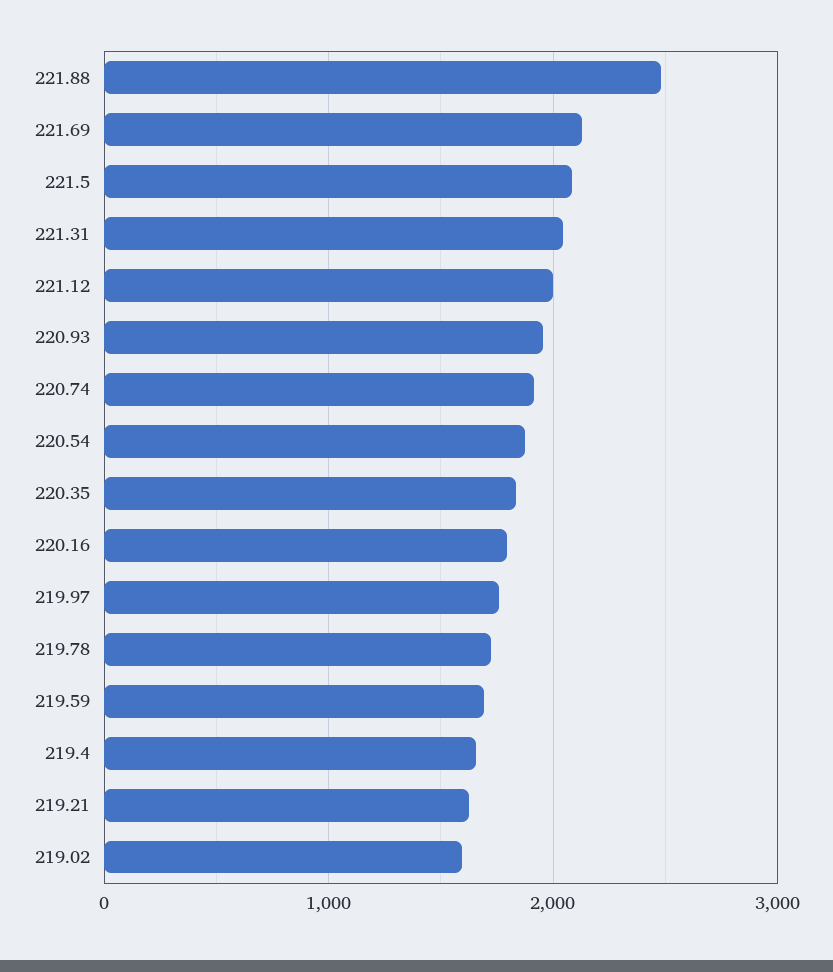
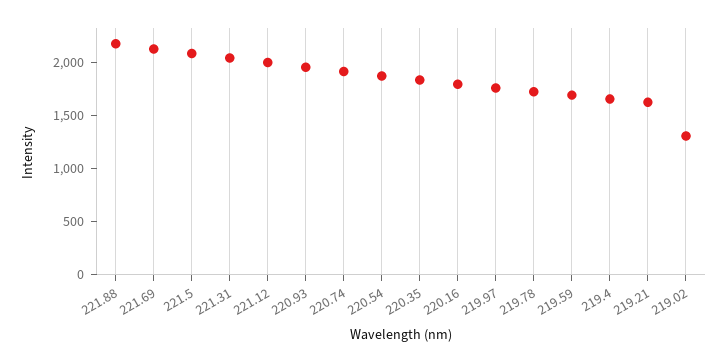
221.88: 2500 -> 2200
219.02: 1600 -> 1300

